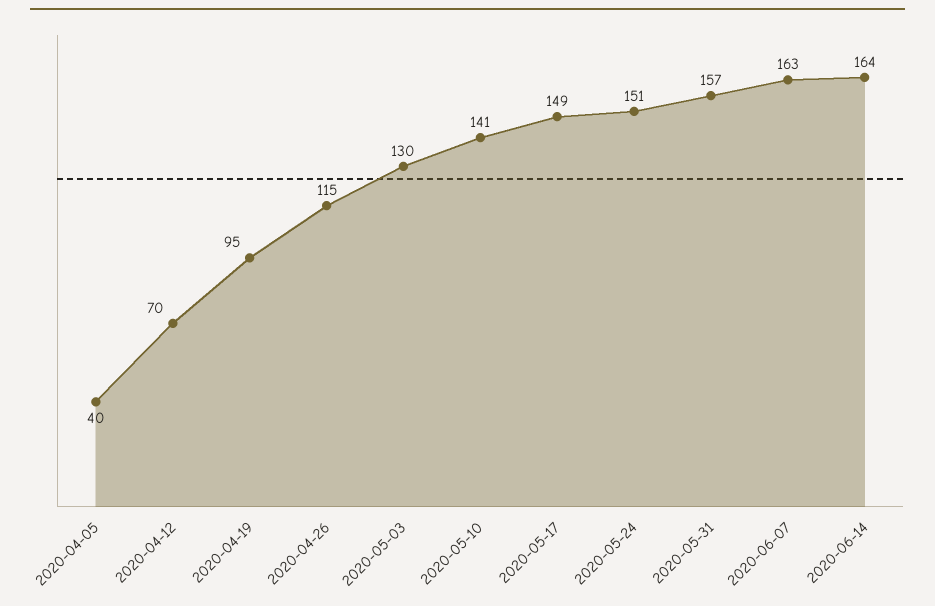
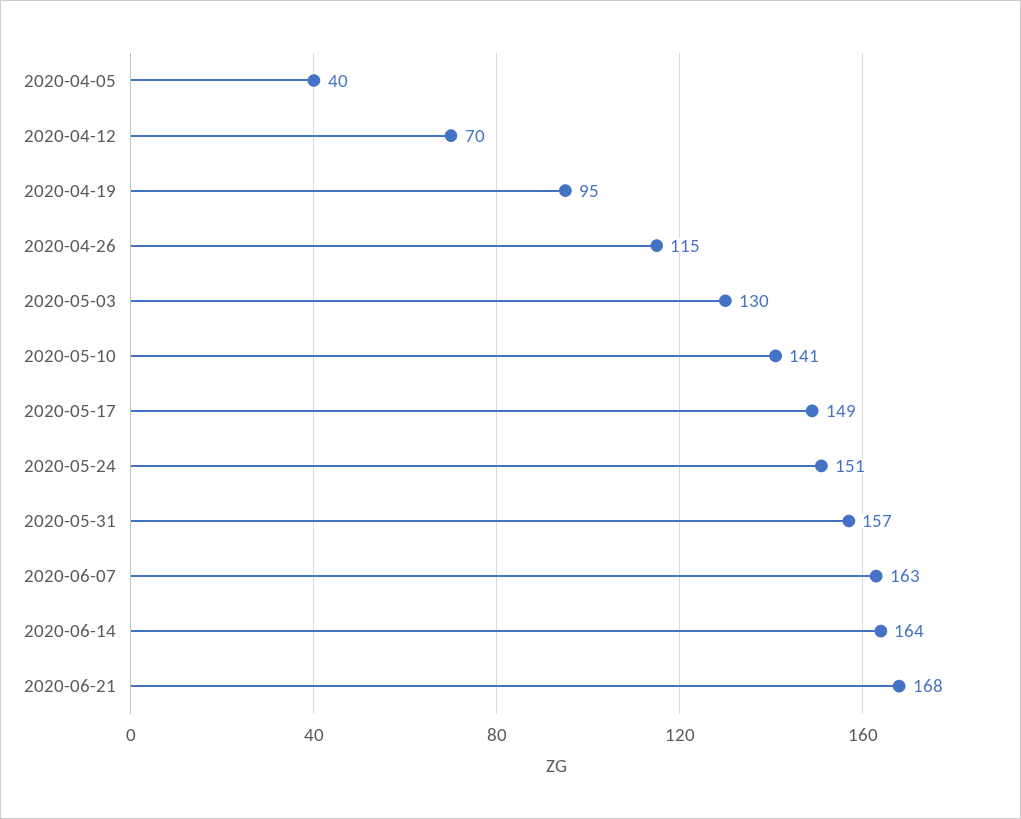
2020-06-21: none -> 168

